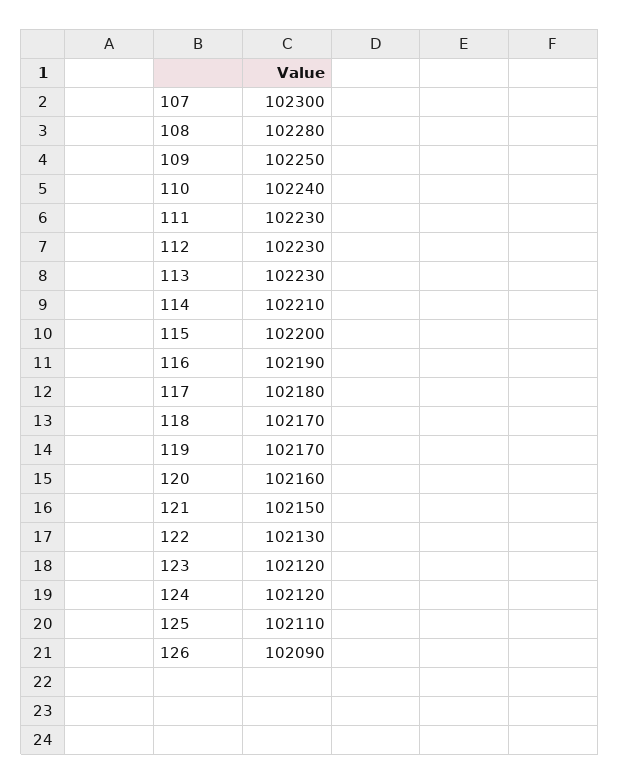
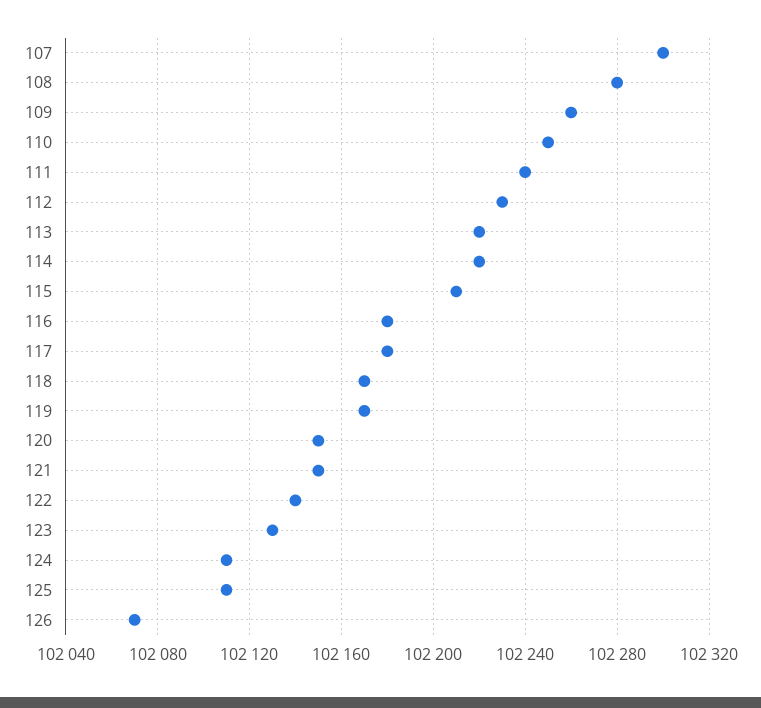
109: 102250 -> 102260
110: 102240 -> 102250
111: 102230 -> 102240
113: 102230 -> 102220
114: 102210 -> 102220
115: 102200 -> 102210
116: 102190 -> 102180
120: 102160 -> 102150
122: 102130 -> 102140
123: 102120 -> 102130
124: 102120 -> 102110
126: 102090 -> 102070

